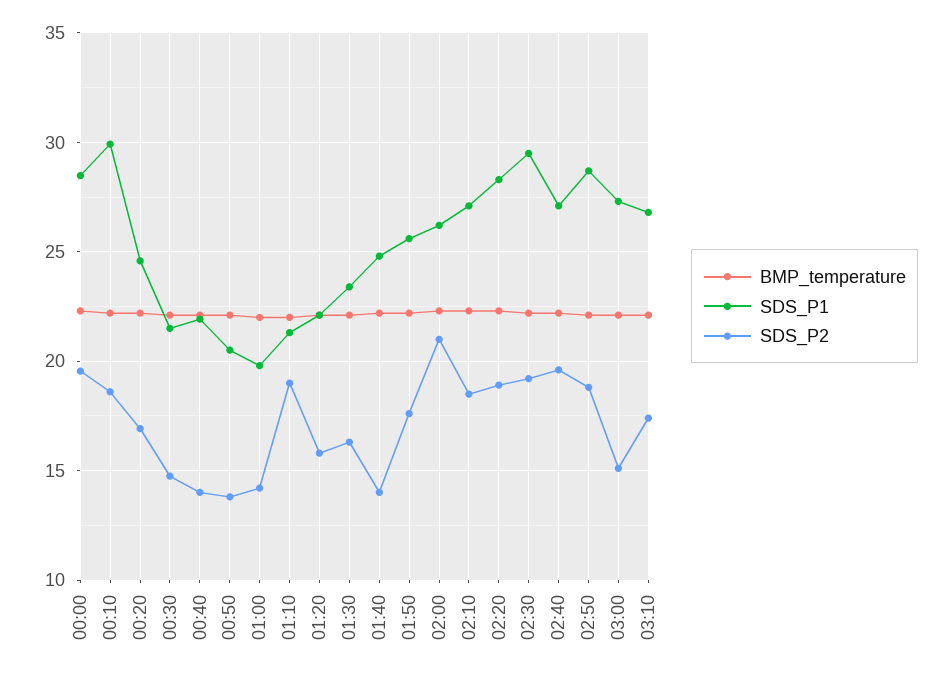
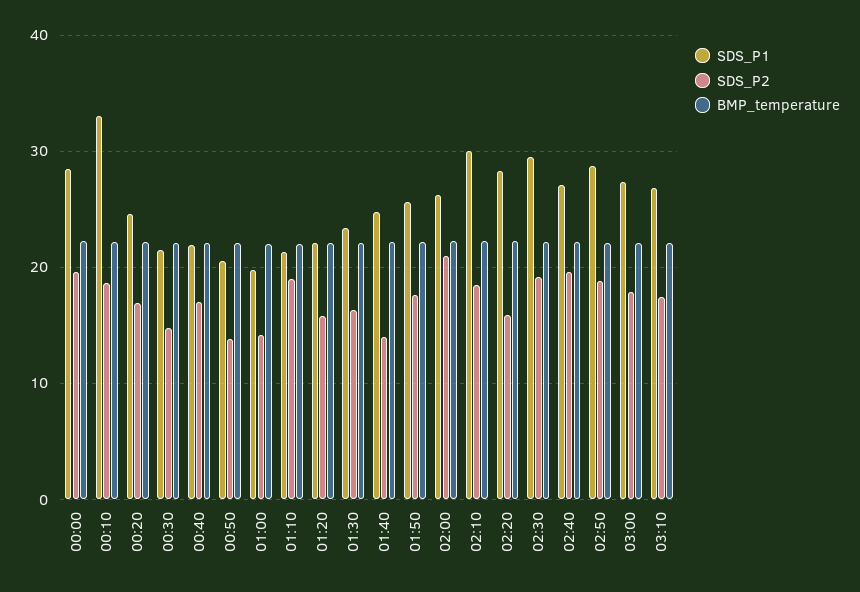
SDS_P1, 00:10: 30 -> 33
SDS_P2, 00:40: 14 -> 17
SDS_P1, 02:10: 27 -> 30
SDS_P2, 02:20: 19 -> 16
SDS_P2, 03:00: 15 -> 18

